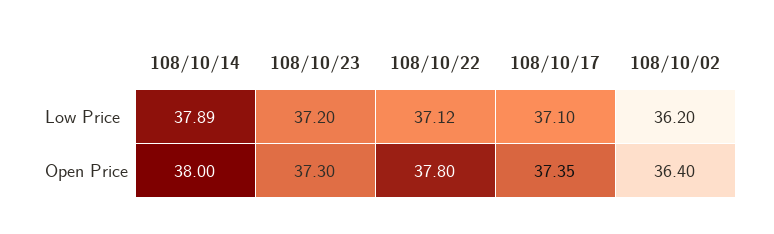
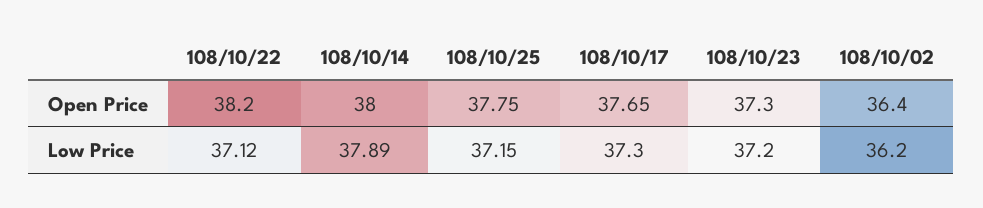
108/10/17, Low Price: 37.1 -> 37.3
108/10/22, Open Price: 37.8 -> 38.2
108/10/17, Open Price: 37.35 -> 37.65
108/10/25, Open Price: none -> 37.75
108/10/25, Low Price: none -> 37.15

